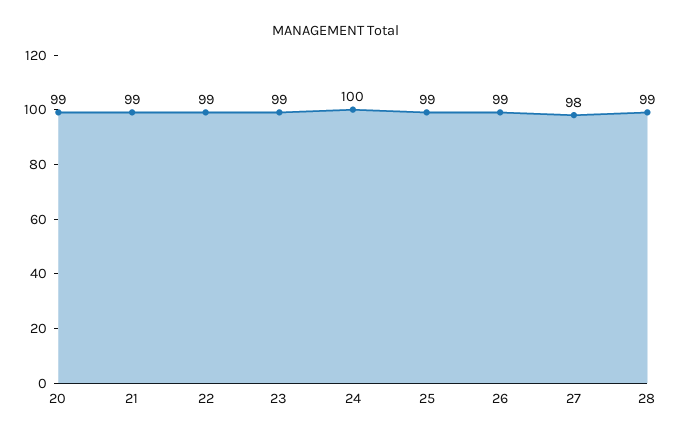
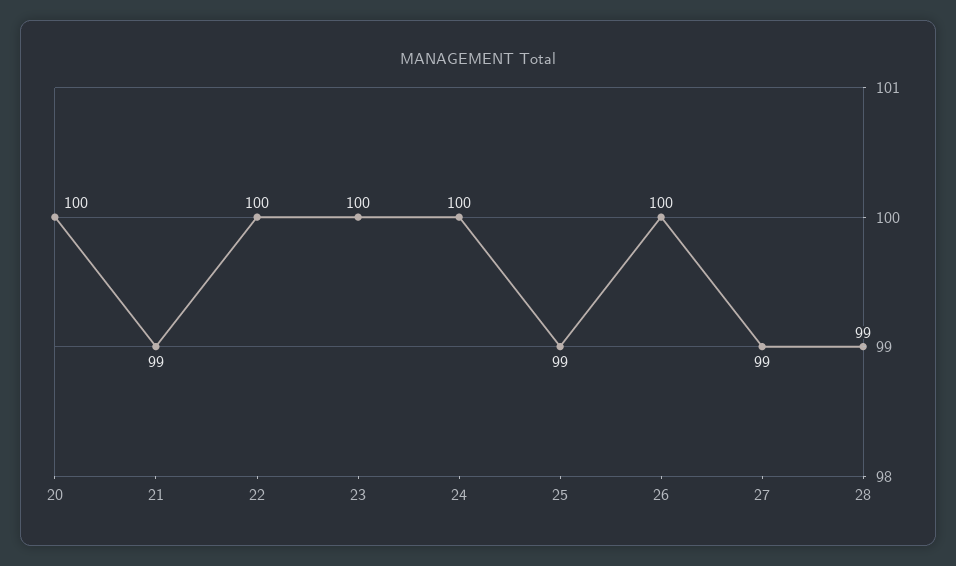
20: 99 -> 100
22: 99 -> 100
23: 99 -> 100
26: 99 -> 100
27: 98 -> 99

